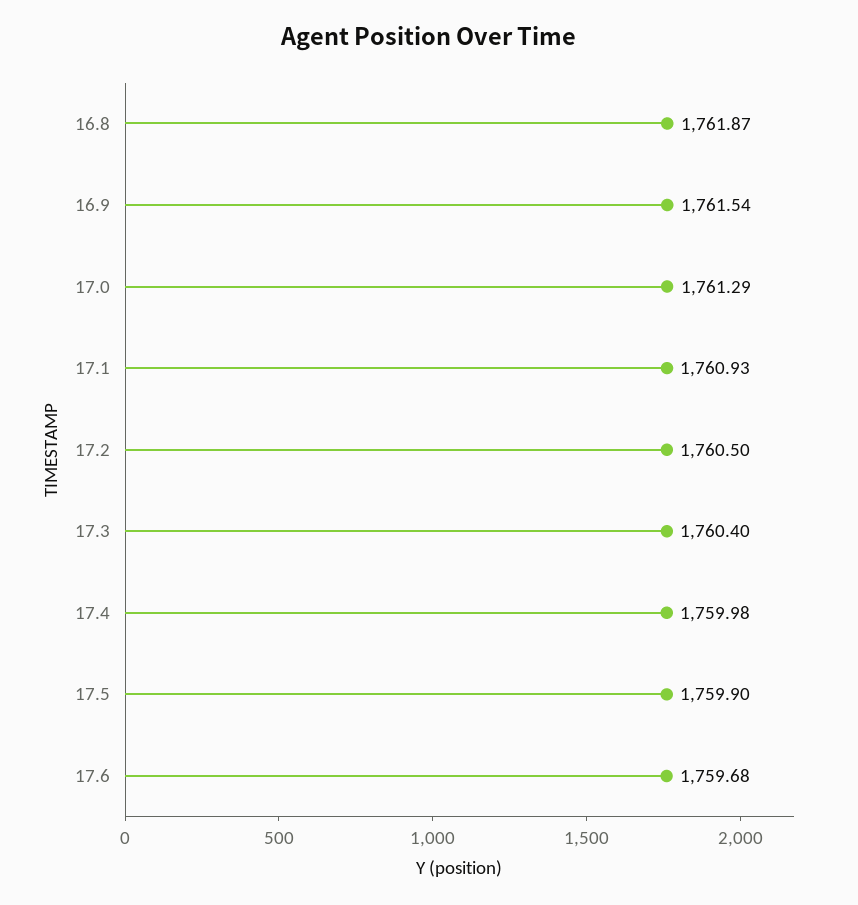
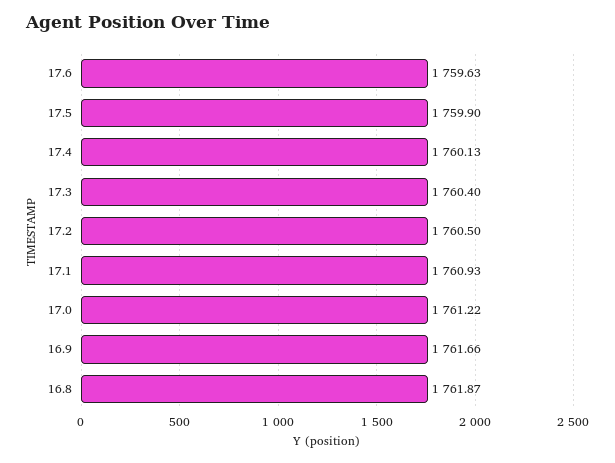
16.9: 1761.54 -> 1761.66
17.0: 1761.29 -> 1761.22
17.4: 1759.98 -> 1760.13
17.6: 1759.68 -> 1759.63

